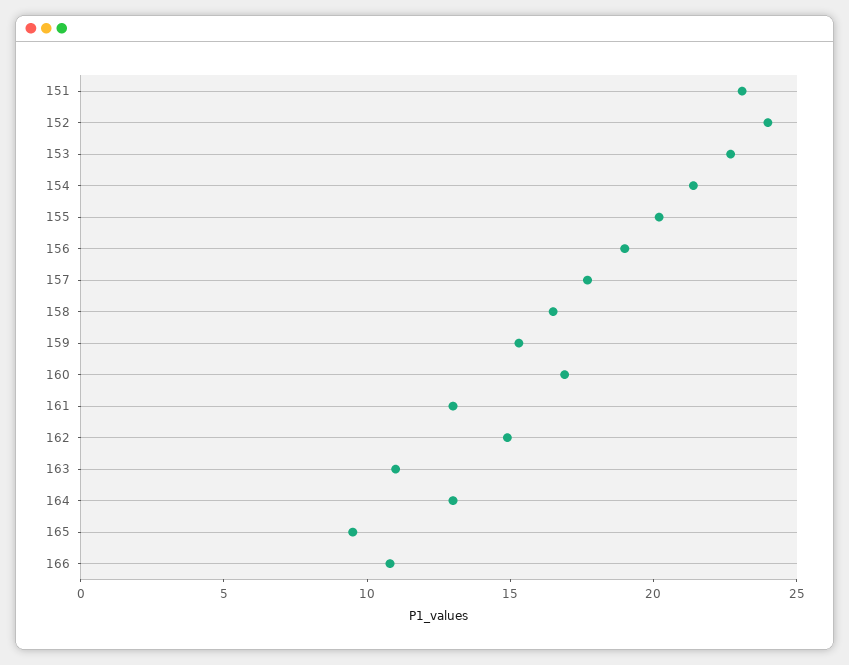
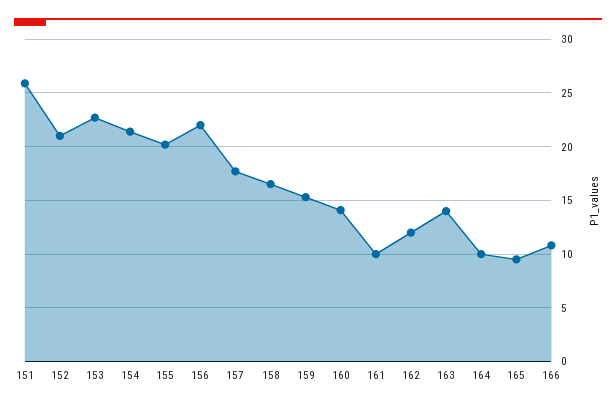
151: 23 -> 26
152: 24 -> 21
156: 19 -> 22
160: 17 -> 14
161: 13 -> 10
162: 15 -> 12
163: 11 -> 14
164: 13 -> 10

